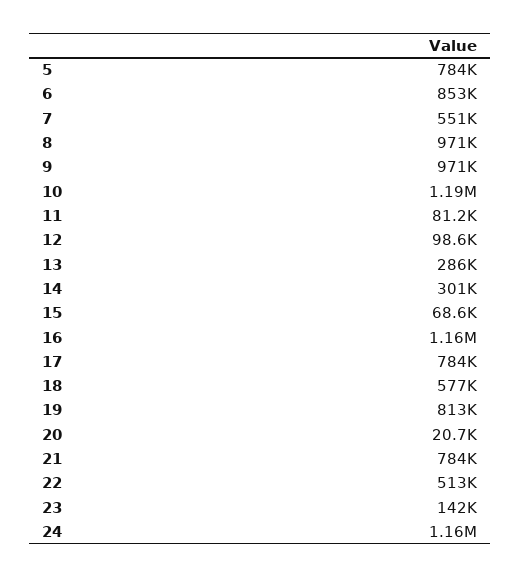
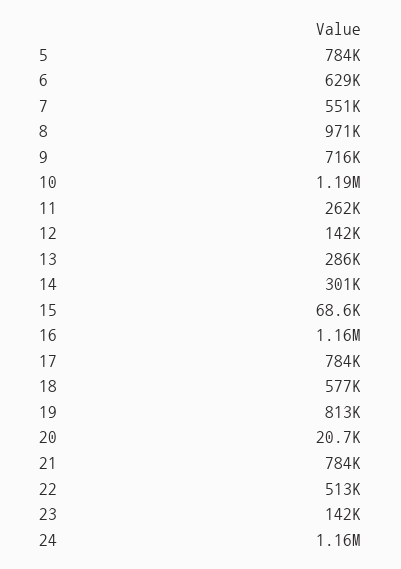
6: 853000 -> 629000
9: 971000 -> 716000
11: 81200 -> 262000
12: 98600 -> 142000

